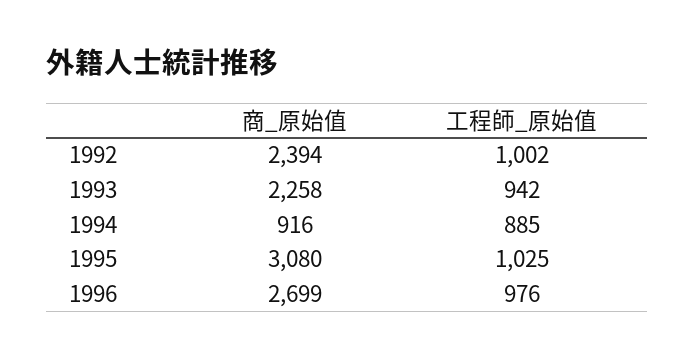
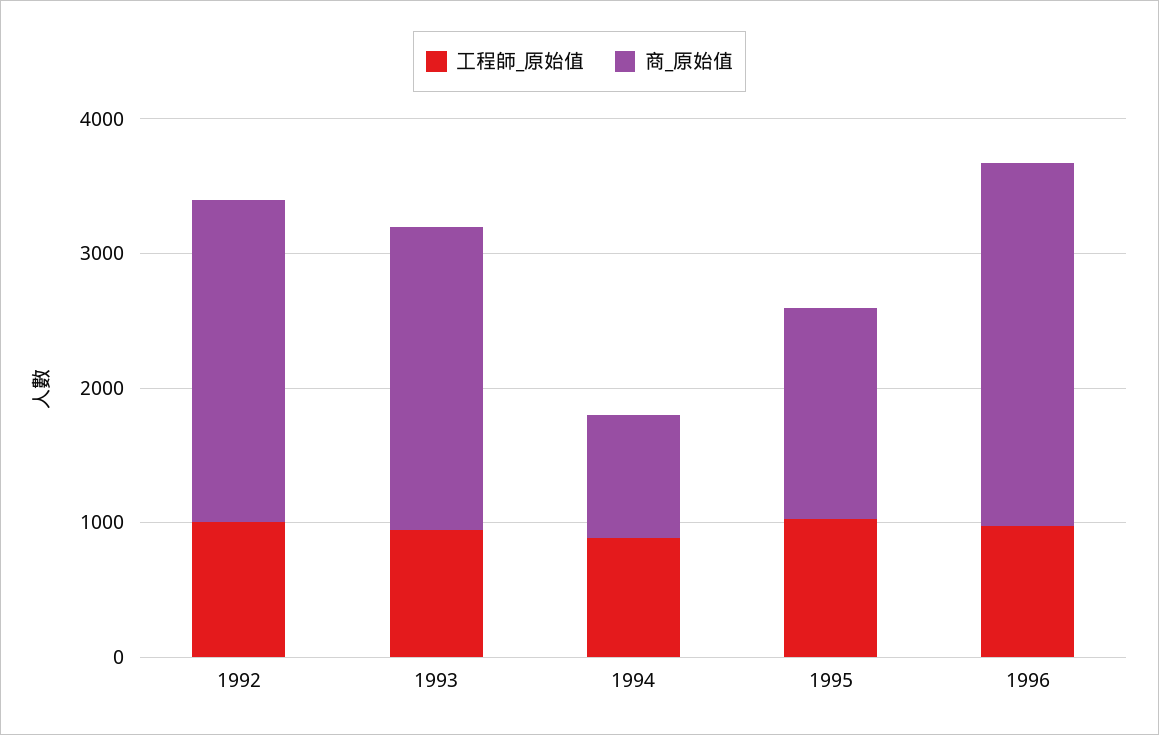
商_原始值, 1995: 3080 -> 1600

